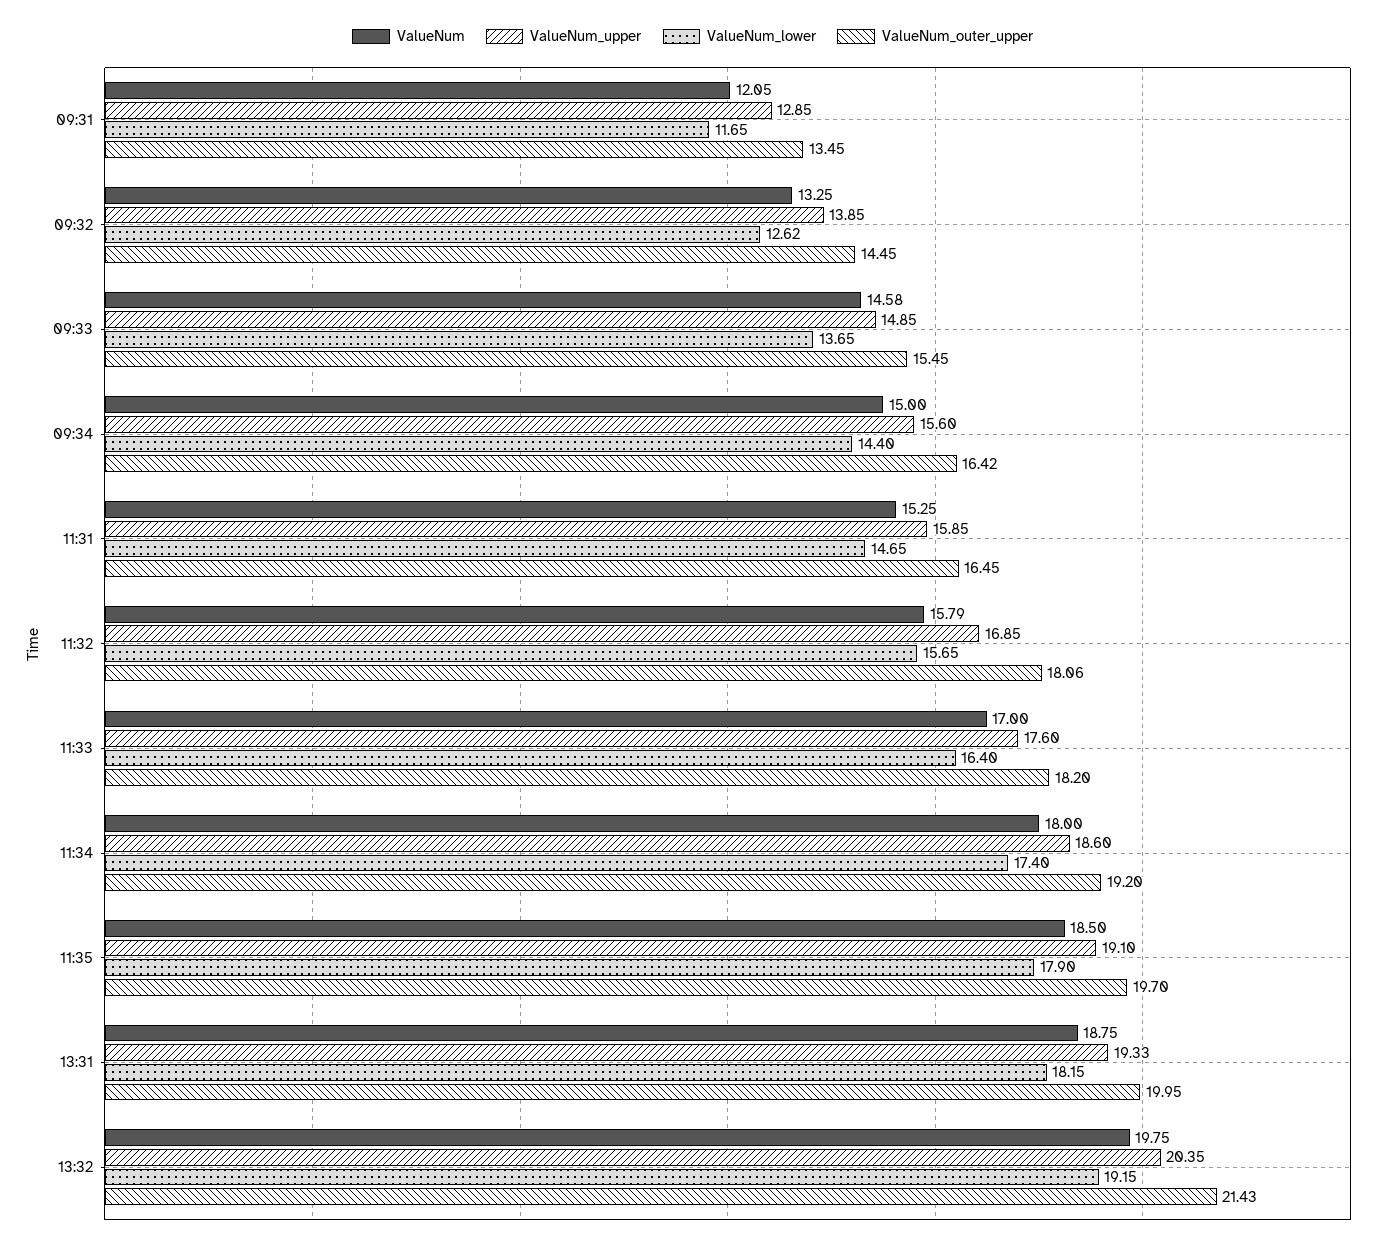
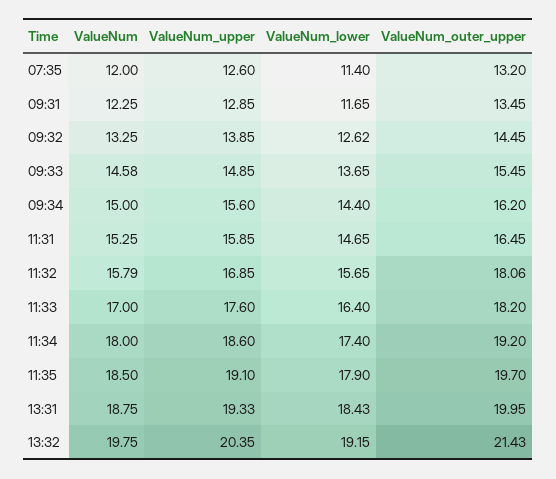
ValueNum, 09:31: 12.05 -> 12.25
ValueNum_outer_upper, 09:34: 16.42 -> 16.2
ValueNum_lower, 13:31: 18.15 -> 18.43
ValueNum, 07:35: none -> 12
ValueNum_upper, 07:35: none -> 12.6
ValueNum_lower, 07:35: none -> 11.4
ValueNum_outer_upper, 07:35: none -> 13.2

